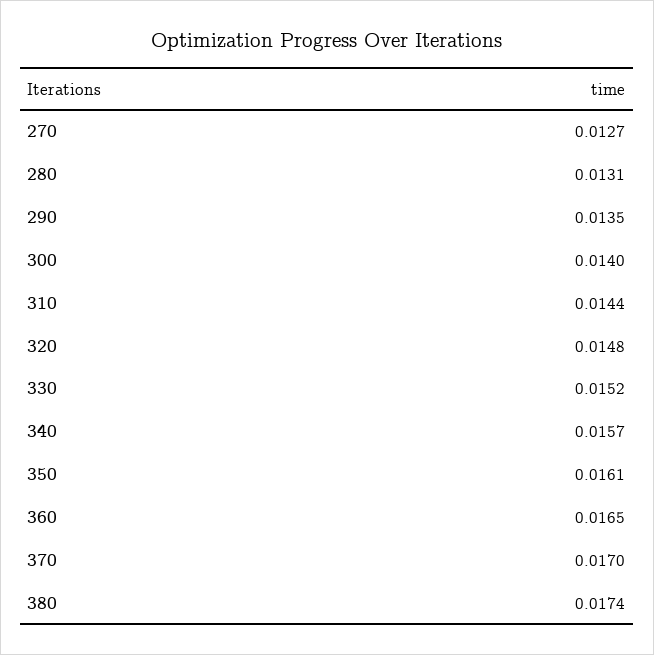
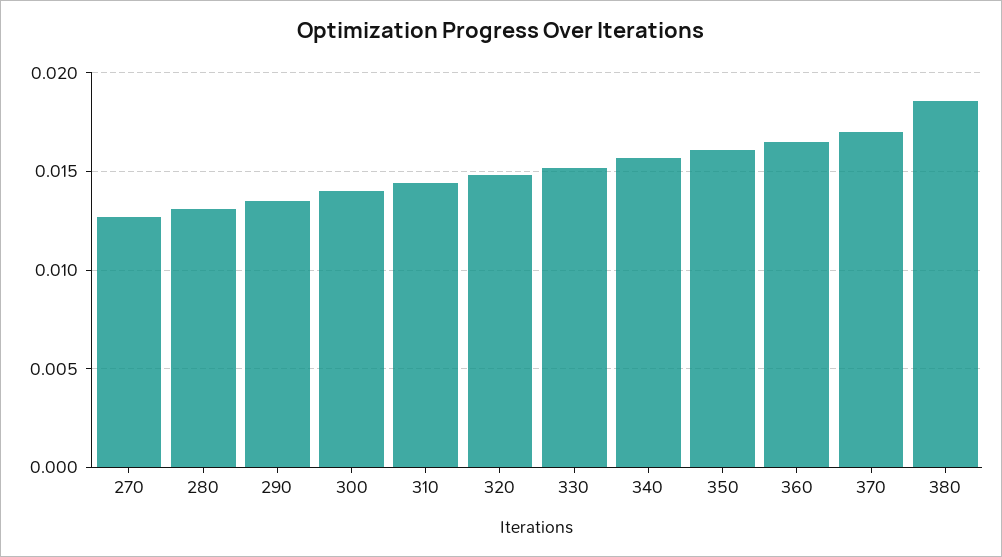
380: 0.0174 -> 0.0185

